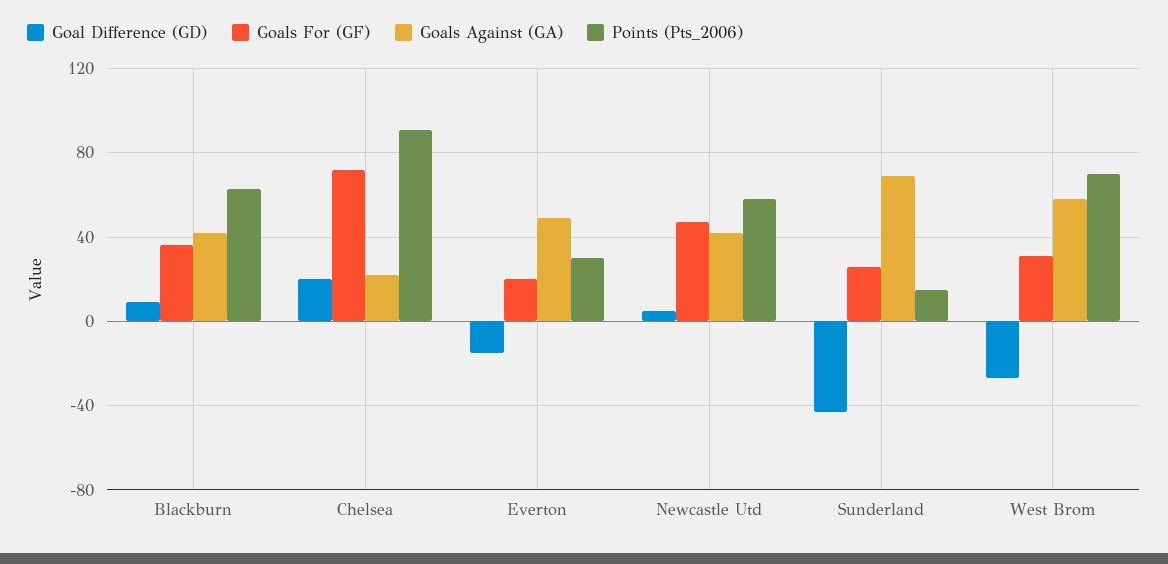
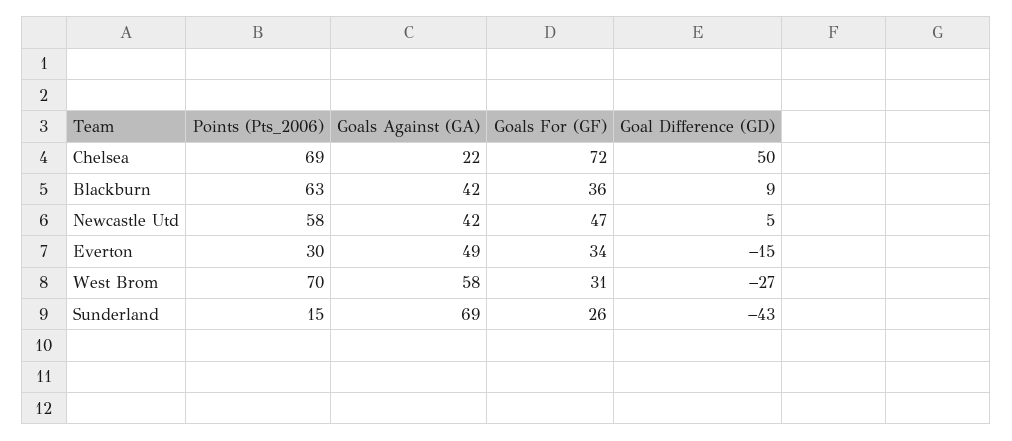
Goal Difference (GD), Chelsea: 20 -> 50
Points (Pts_2006), Chelsea: 90 -> 69
Goals For (GF), Everton: 20 -> 34

